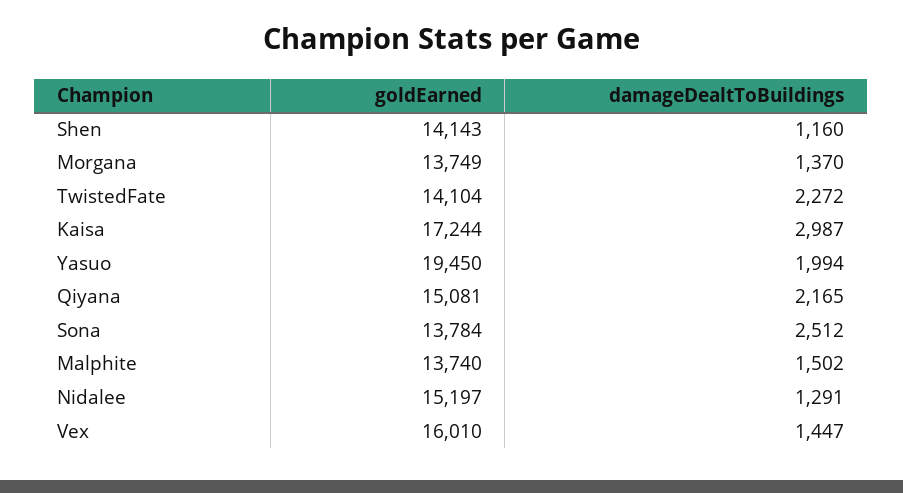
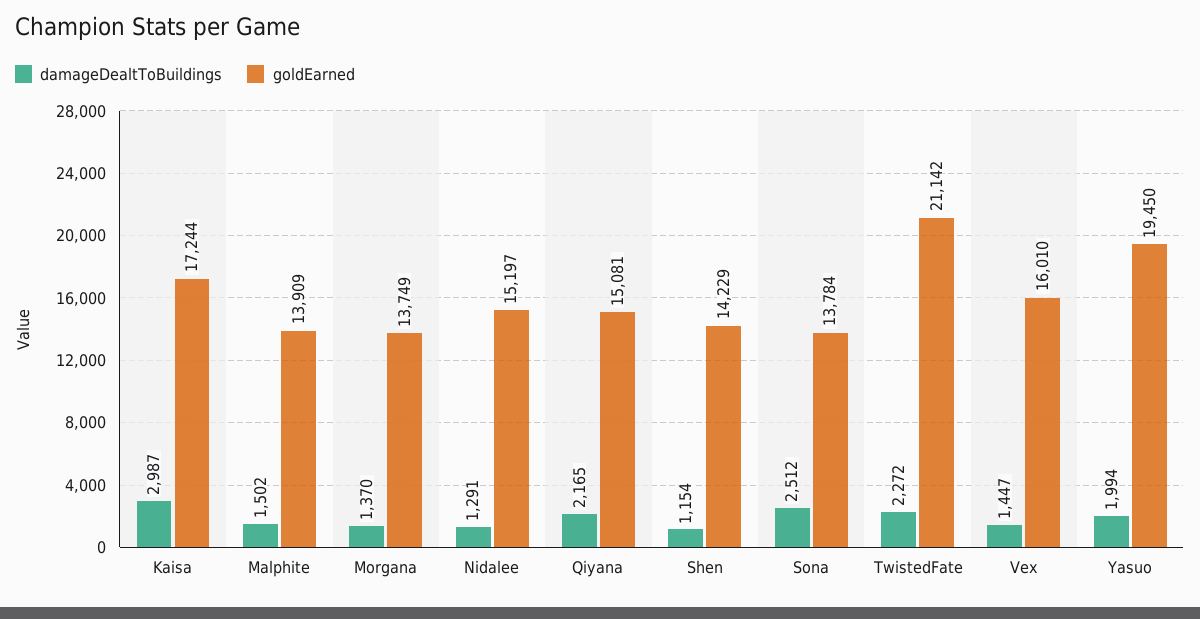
goldEarned, Shen: 14143 -> 14229
damageDealtToBuildings, Shen: 1160 -> 1154
goldEarned, TwistedFate: 14104 -> 21142
goldEarned, Malphite: 13740 -> 13909

